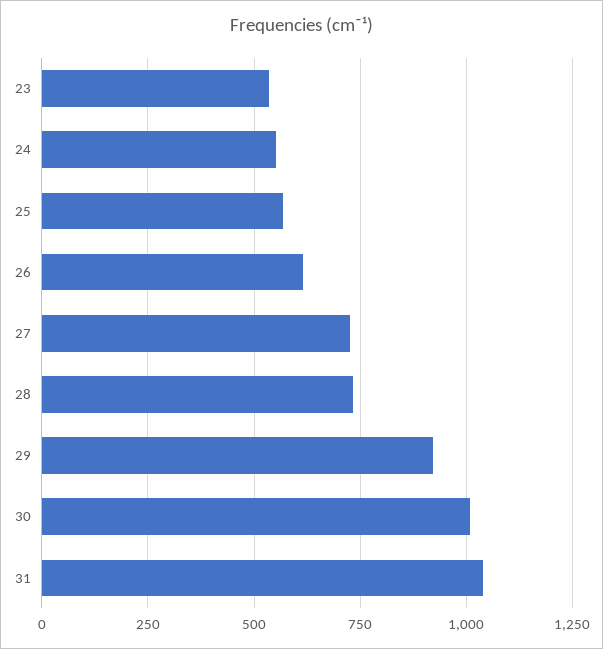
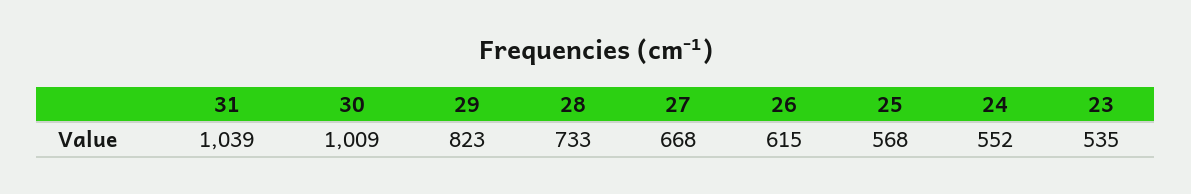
27: 725 -> 668
29: 925 -> 823

